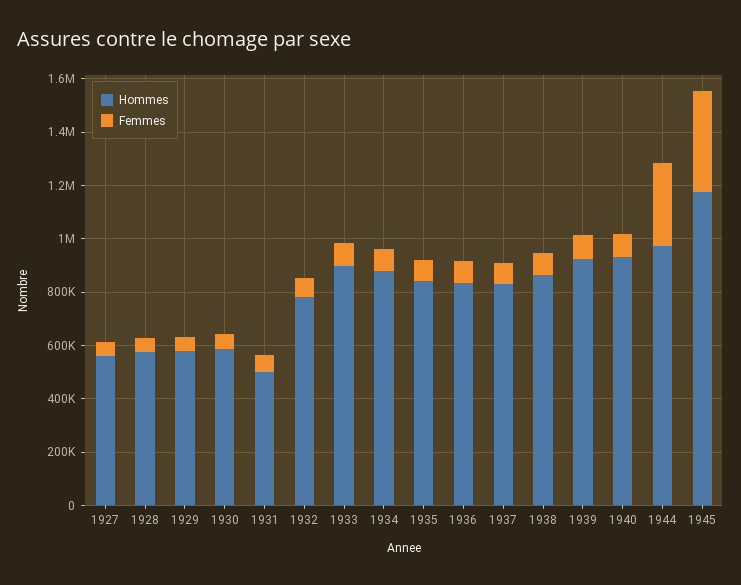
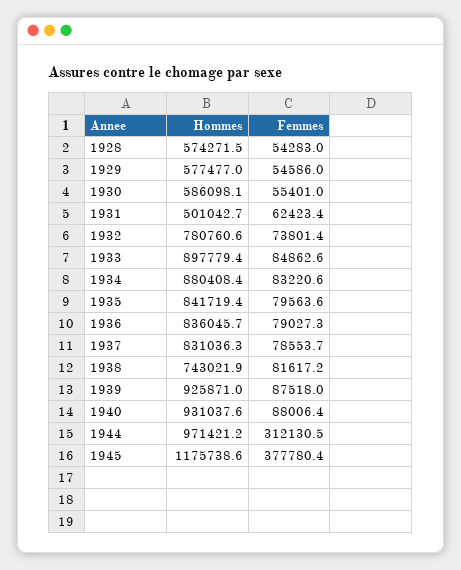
Hommes, 1927: 550000 -> none
Femmes, 1927: 50000 -> none
Hommes, 1938: 850000 -> 743021.9

